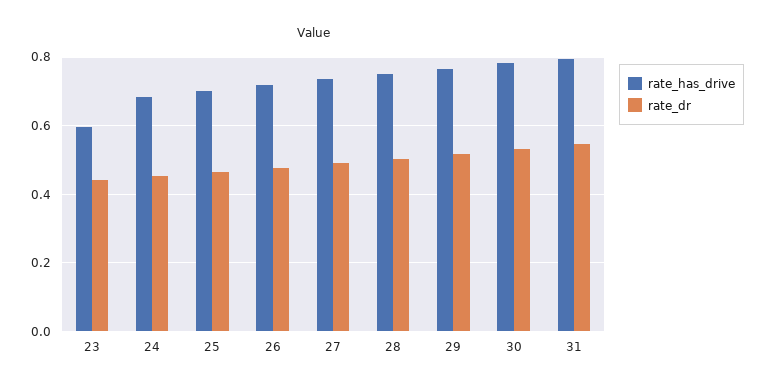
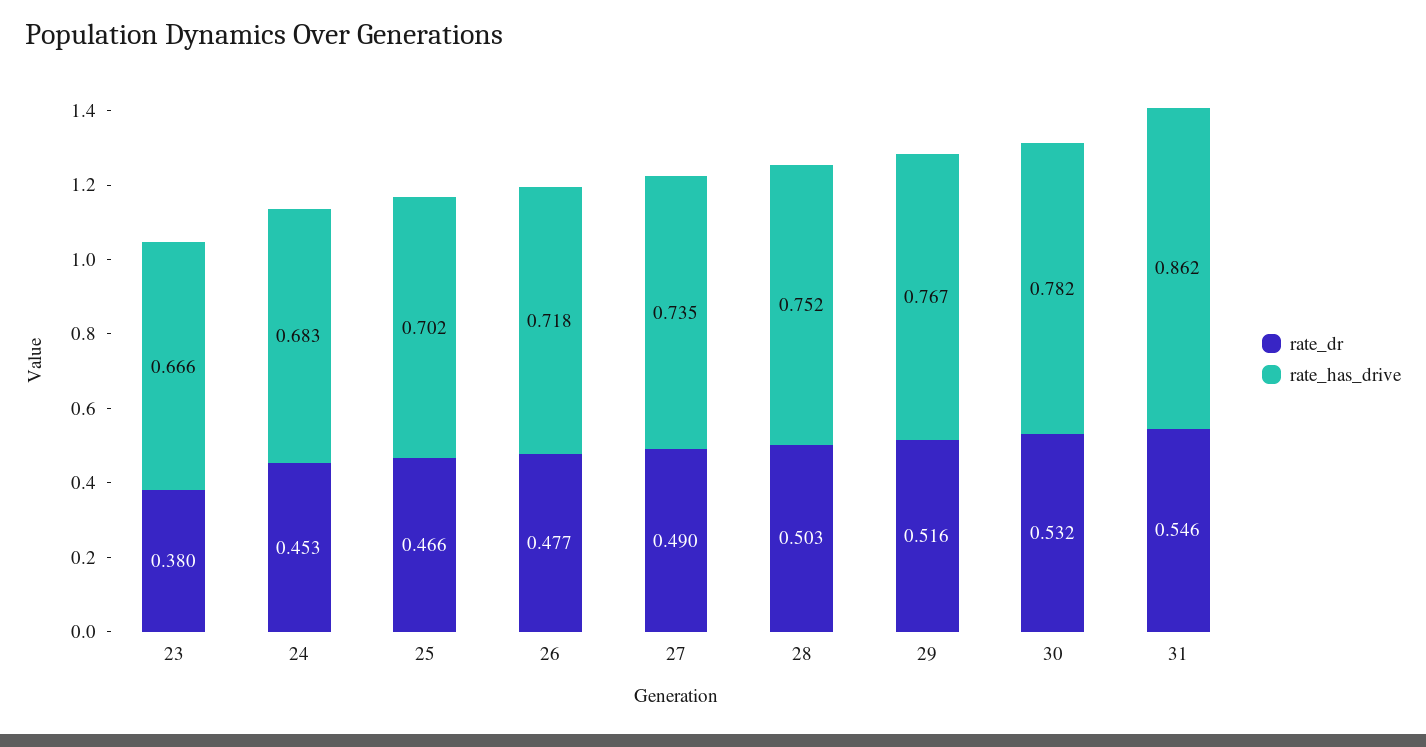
rate_has_drive, 23: 0.6 -> 0.666
rate_dr, 23: 0.44 -> 0.38
rate_has_drive, 31: 0.8 -> 0.862

